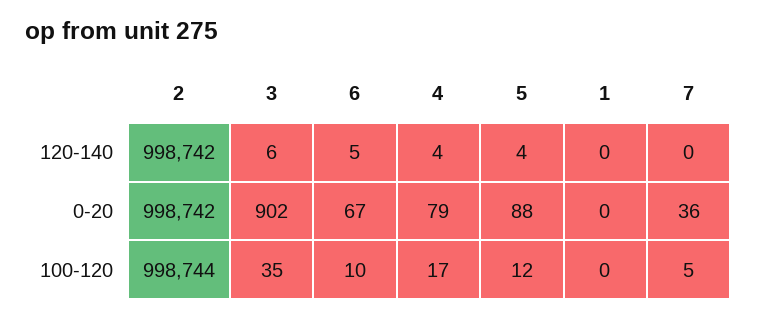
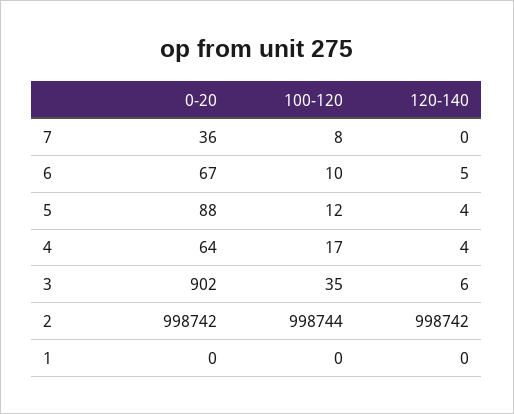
4, 0-20: 79 -> 64
7, 100-120: 5 -> 8

